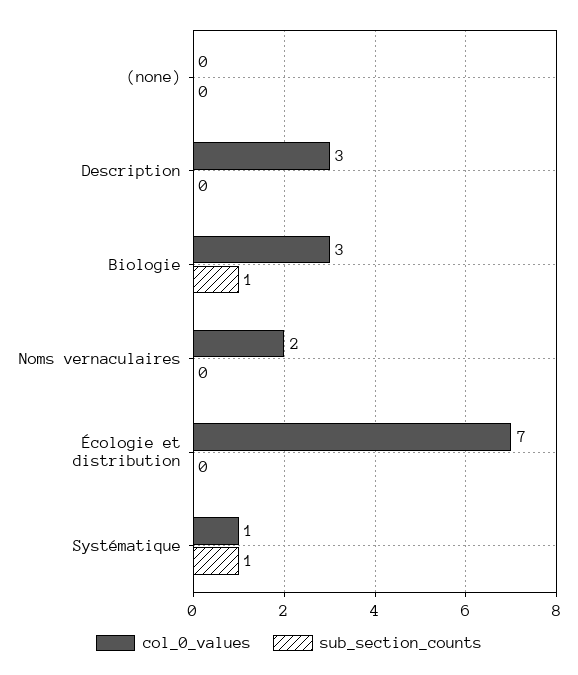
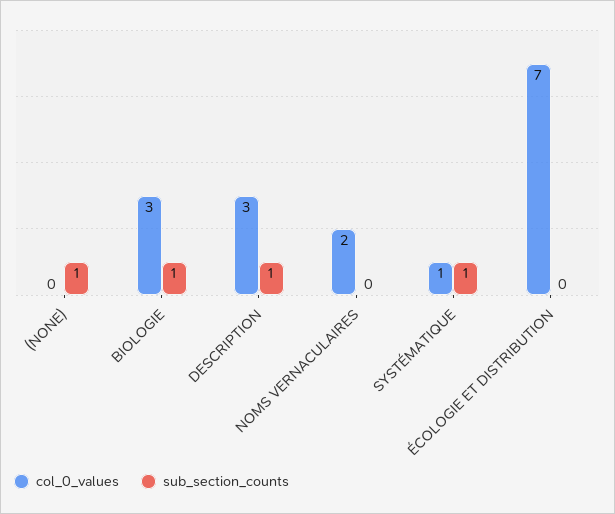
sub_section_counts, (none): 0 -> 1
sub_section_counts, Description: 0 -> 1

